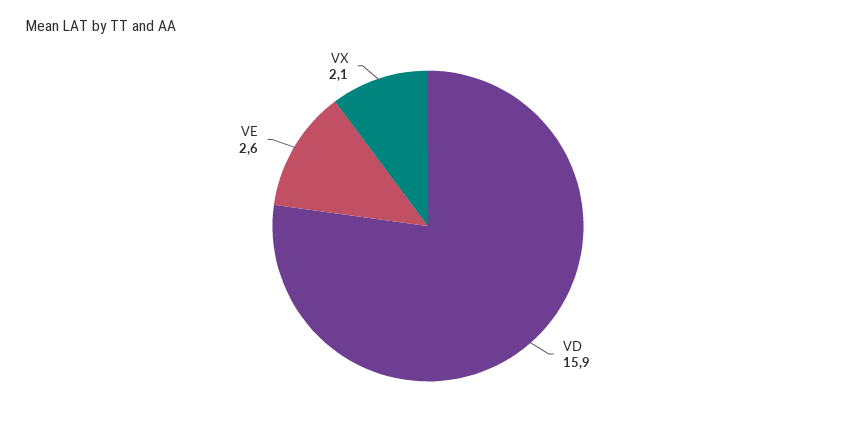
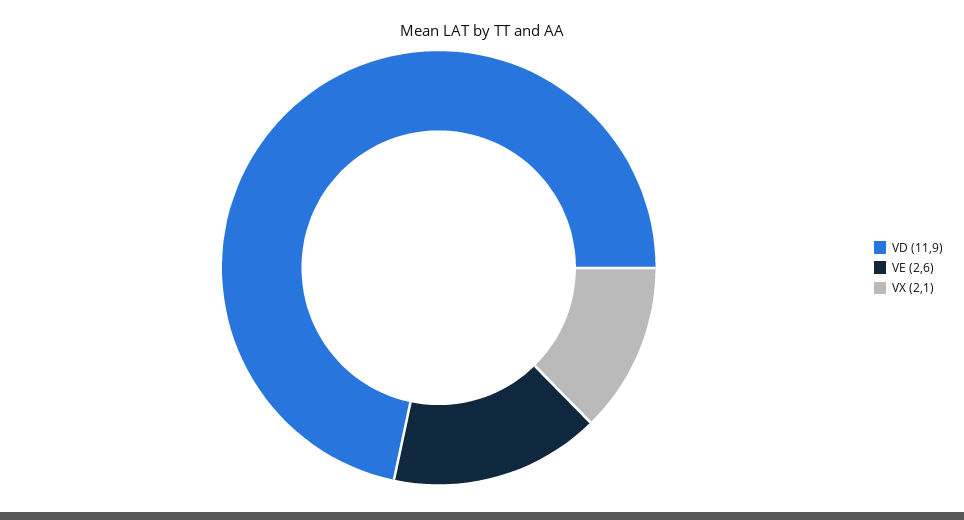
VD: 15.9 -> 11.9

